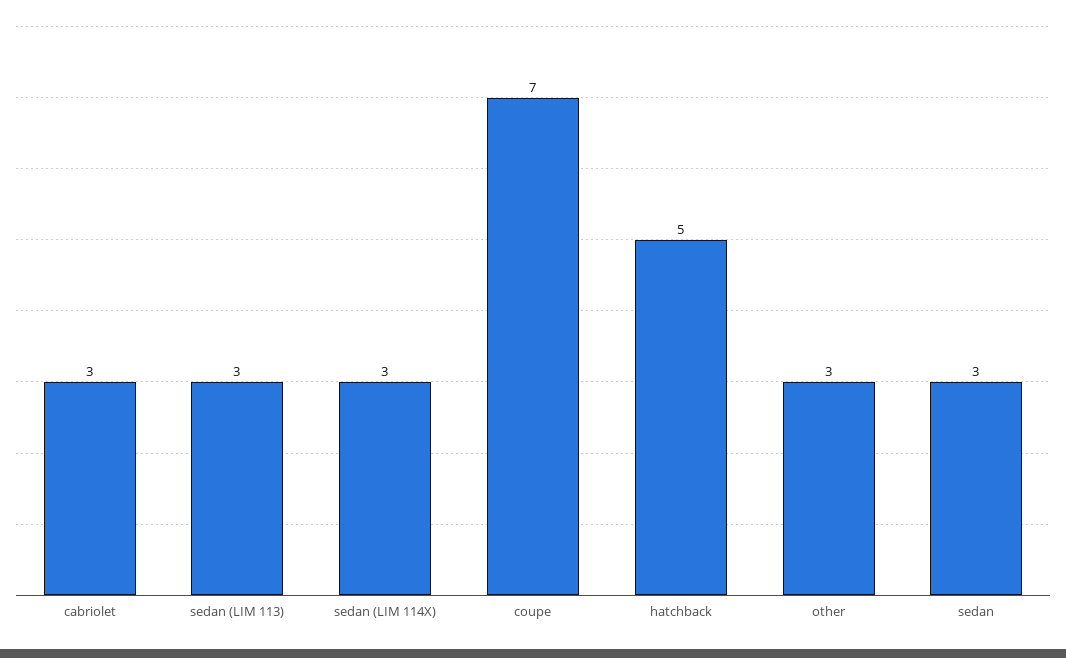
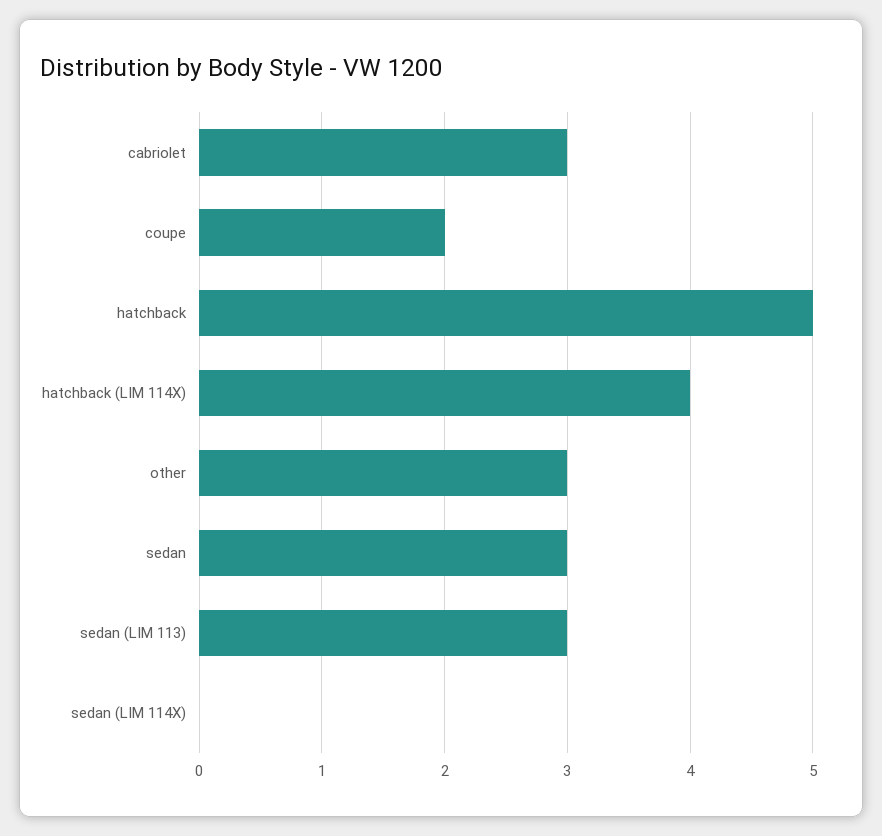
sedan (LIM 114X): 3 -> 0
coupe: 7 -> 2
hatchback (LIM 114X): none -> 4

